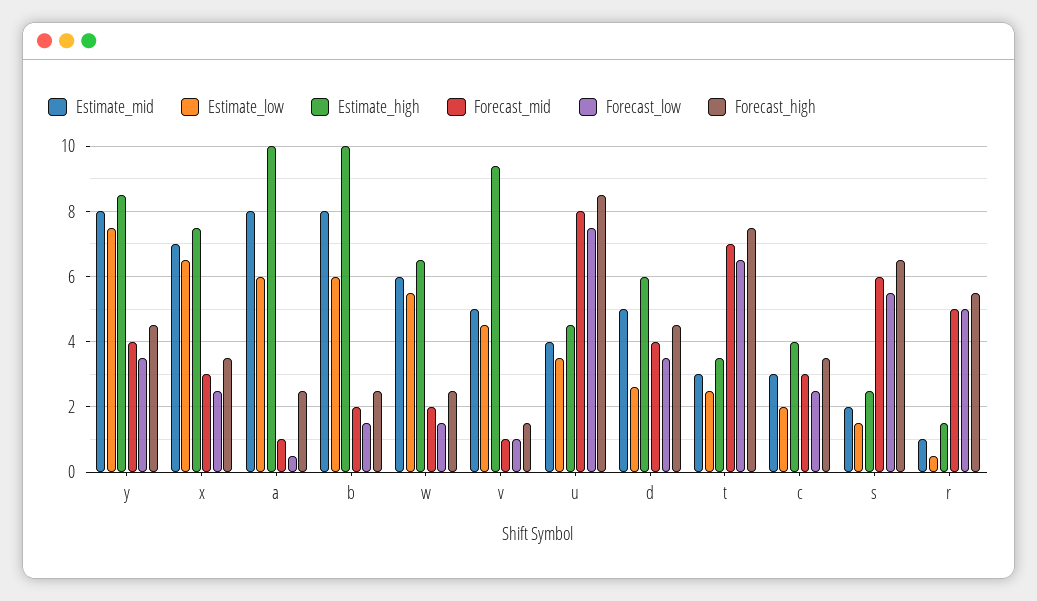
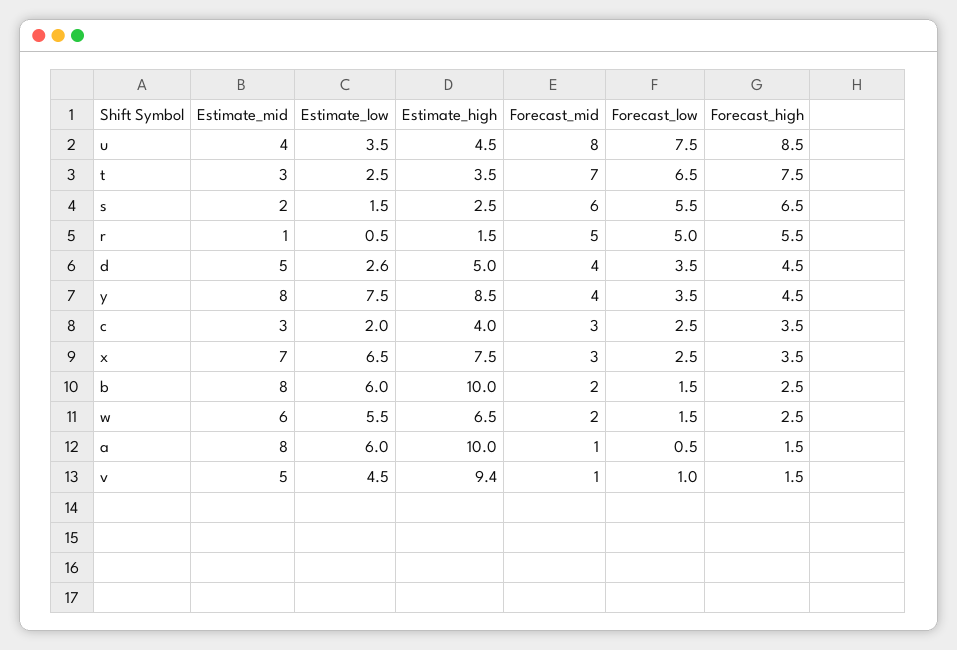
Forecast_high, a: 2.5 -> 1.5
Estimate_high, d: 6 -> 5

